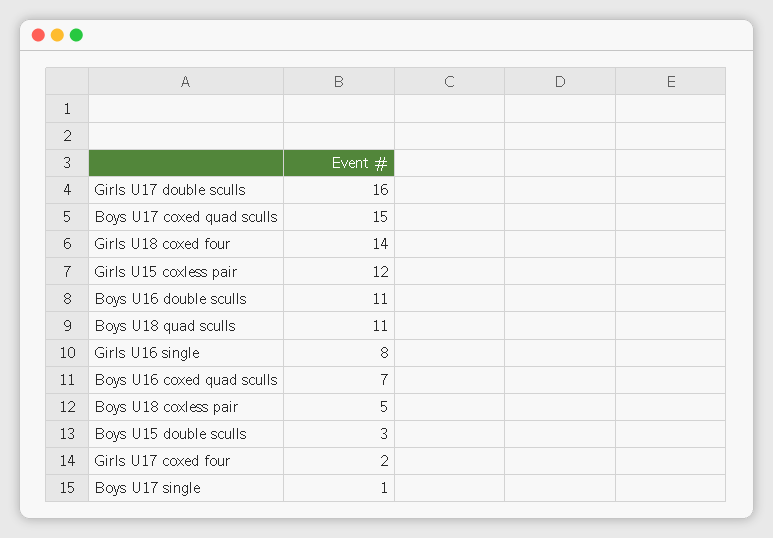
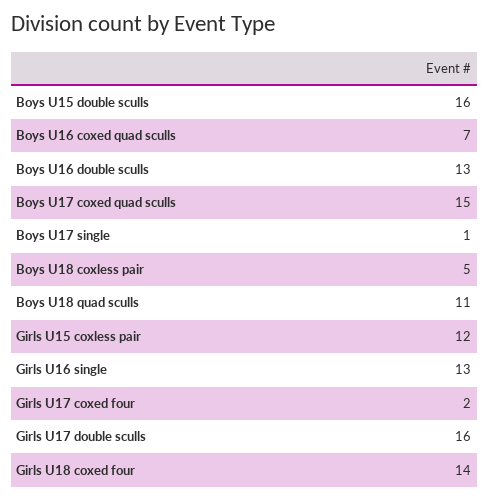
Boys U16 double sculls: 11 -> 13
Girls U16 single: 8 -> 13
Boys U15 double sculls: 3 -> 16

